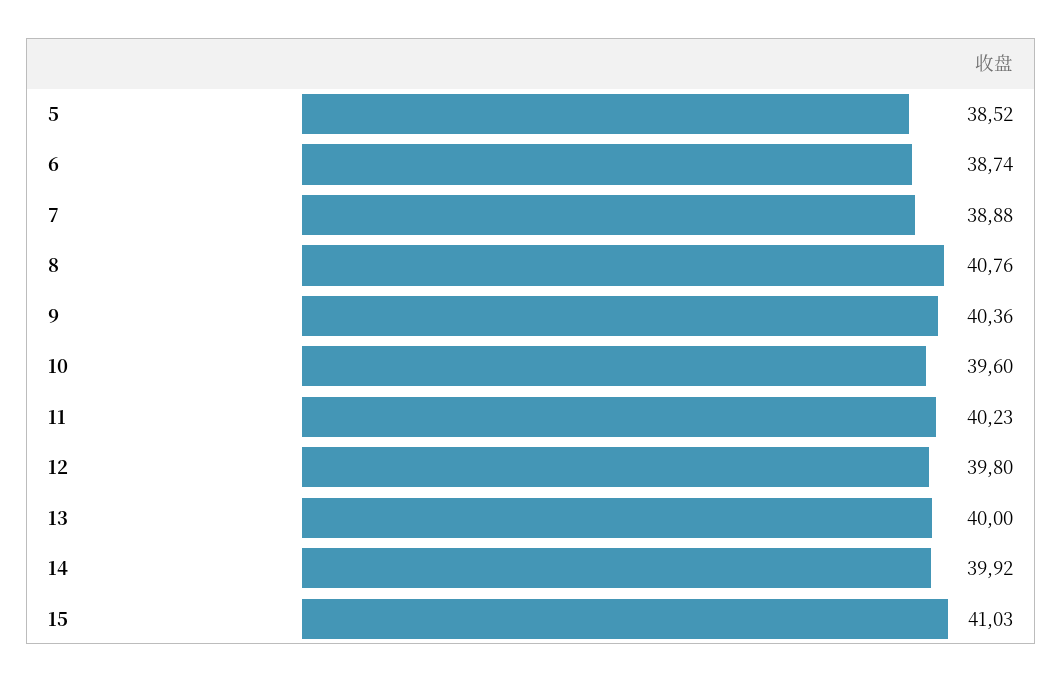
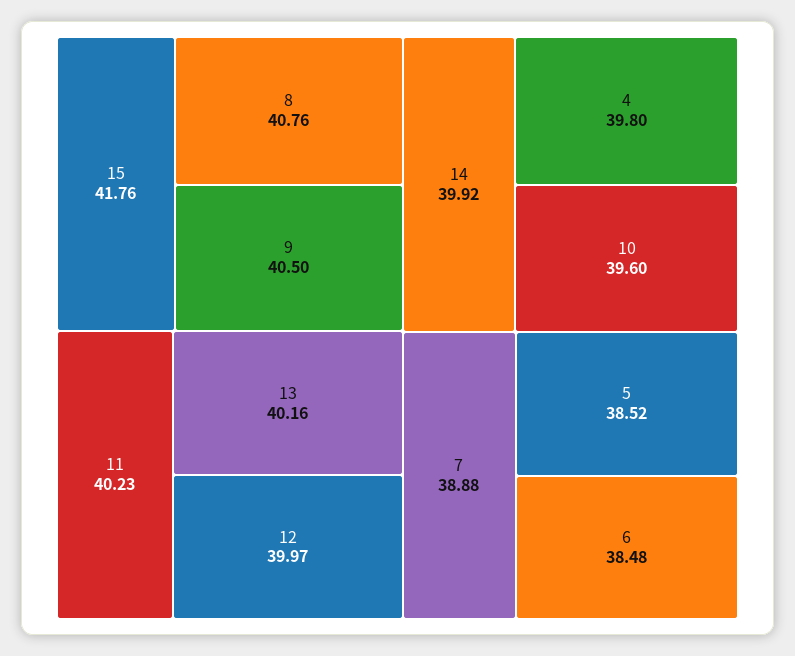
6: 38.74 -> 38.48
9: 40.36 -> 40.5
12: 39.8 -> 39.97
13: 40 -> 40.16
15: 41.03 -> 41.76
4: none -> 39.8

